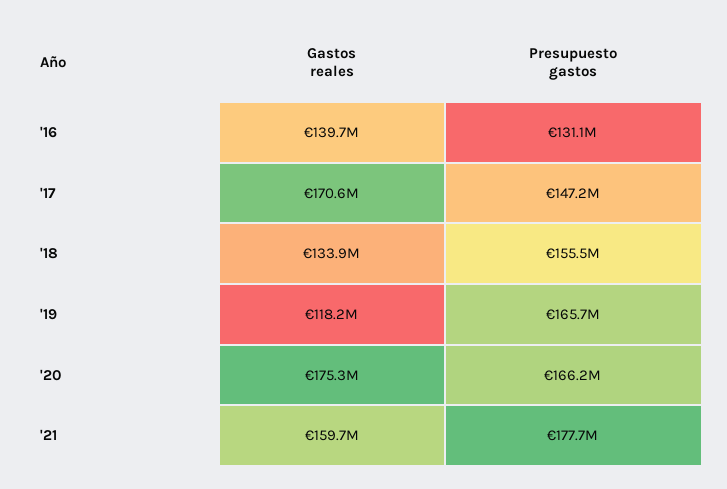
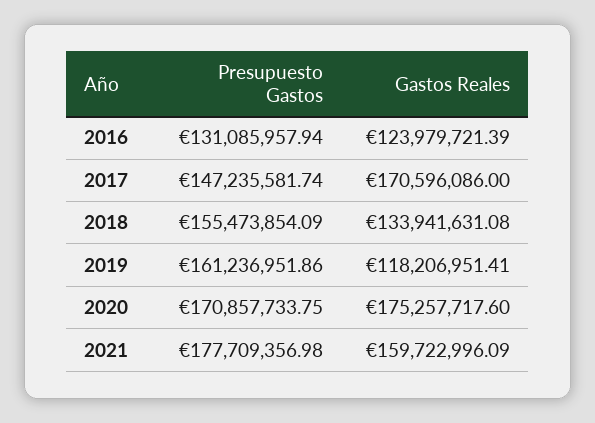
Gastos reales, '16: 139700000 -> 123979721.39
Presupuesto gastos, '19: 165700000 -> 161236951.86
Presupuesto gastos, '20: 166200000 -> 170857733.75

